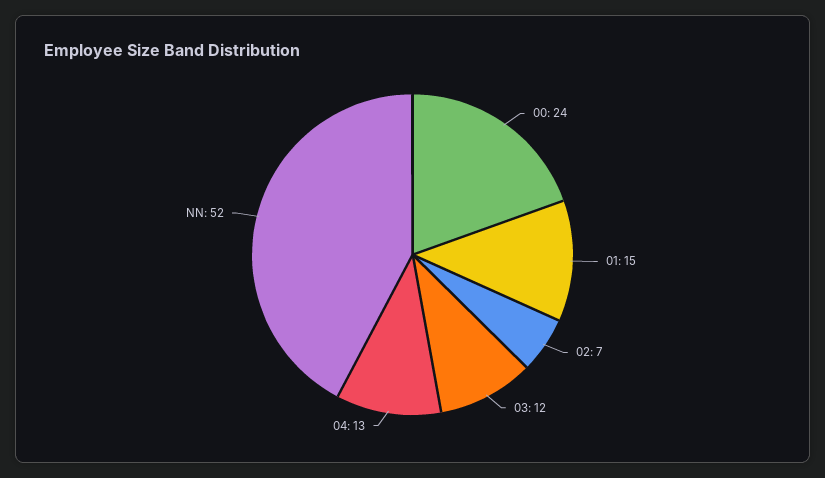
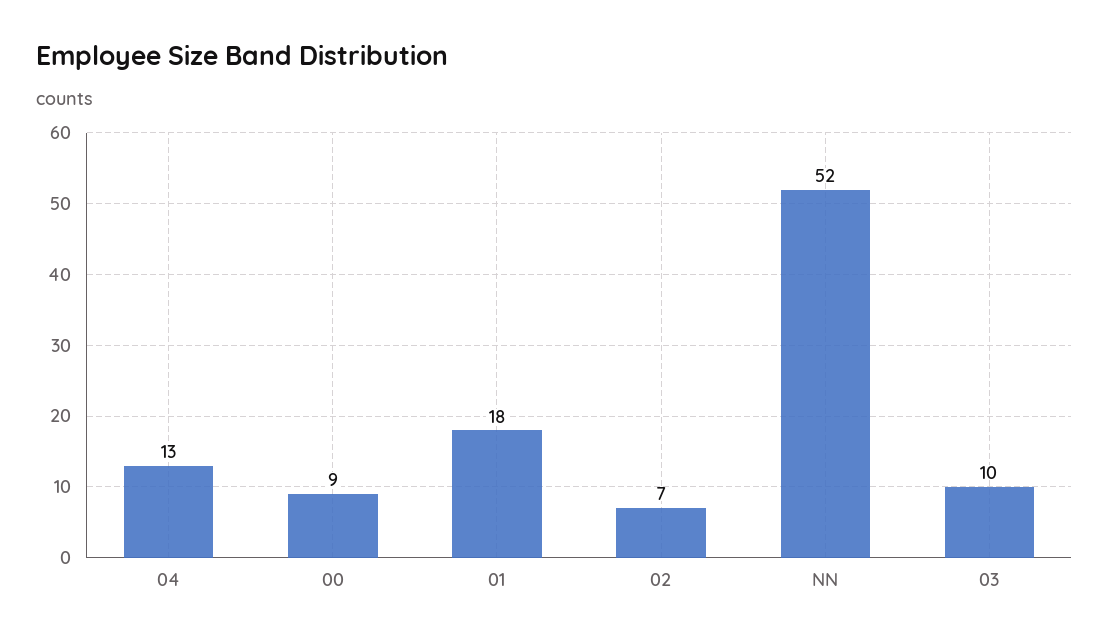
00: 24 -> 9
01: 15 -> 18
03: 12 -> 10

